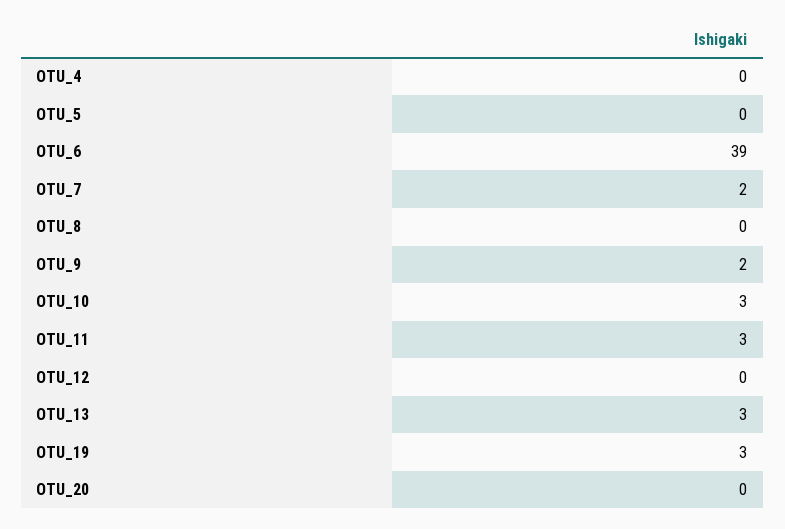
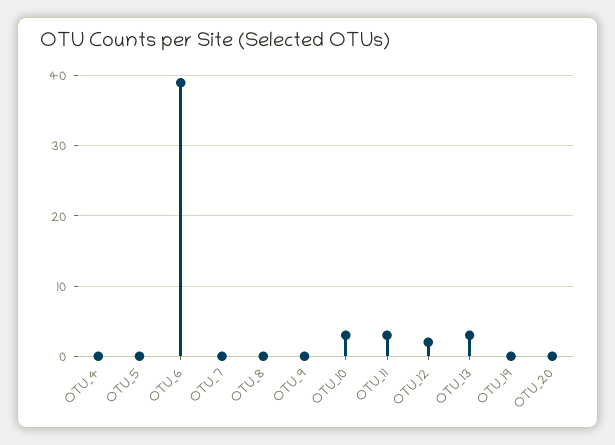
OTU_7: 2 -> 0
OTU_9: 2 -> 0
OTU_12: 0 -> 2
OTU_19: 3 -> 0

